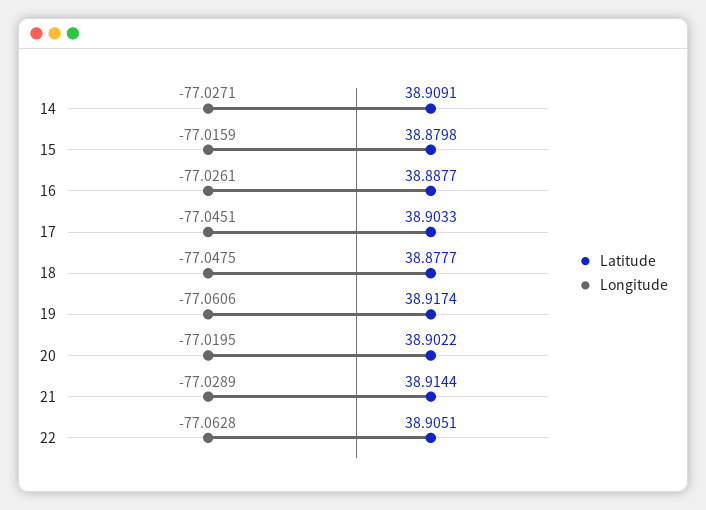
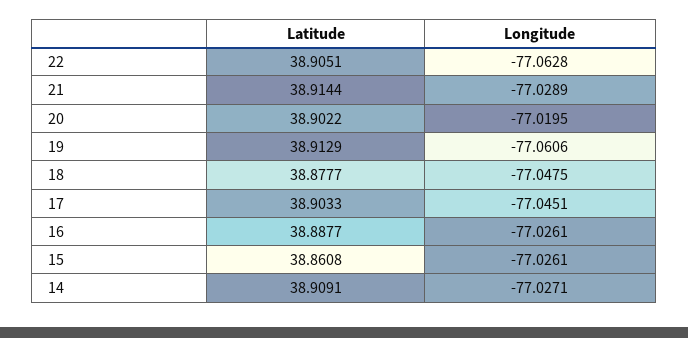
Latitude, 15: 38.8798 -> 38.8608
Longitude, 15: -77.0159 -> -77.0261
Latitude, 19: 38.9174 -> 38.9129

